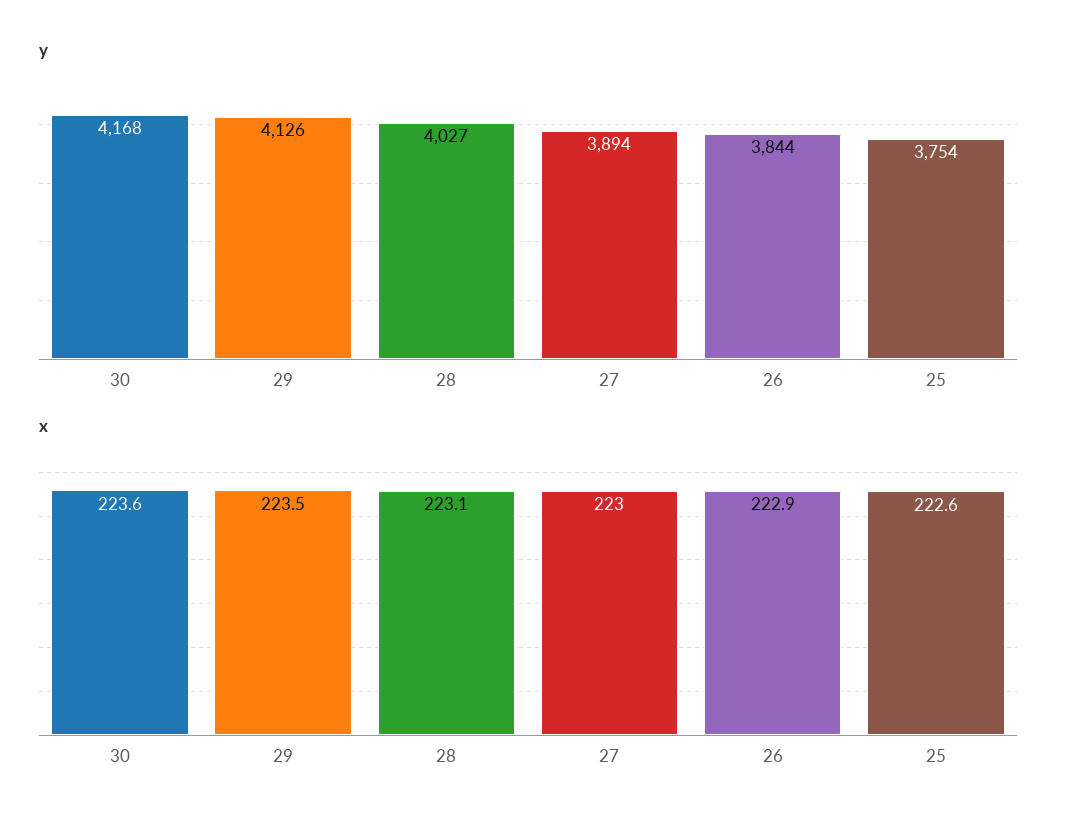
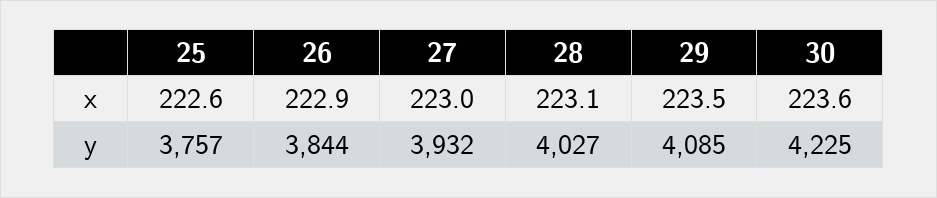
y, 30: 4168 -> 4225
y, 29: 4126 -> 4085
y, 27: 3894 -> 3932
y, 25: 3754 -> 3757

